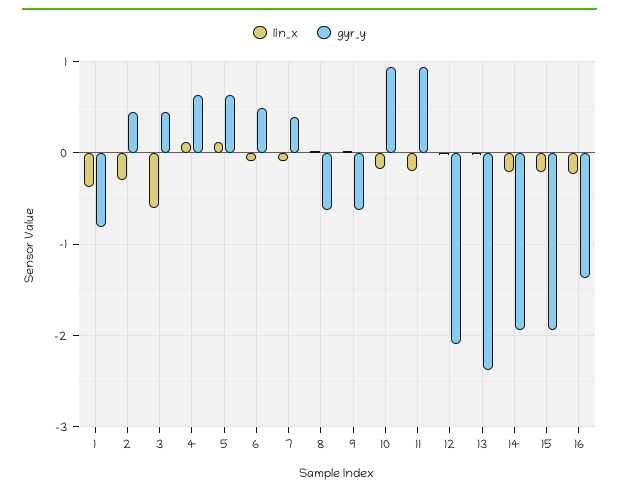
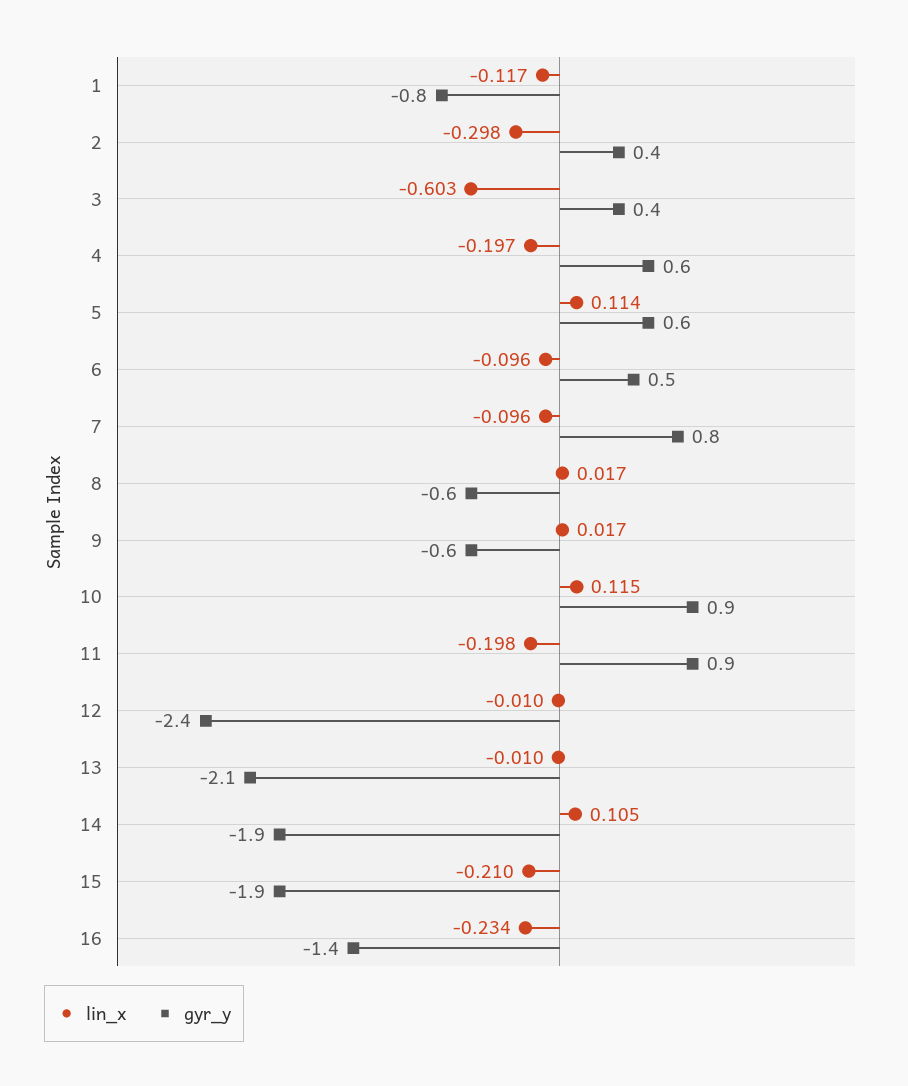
lin_x, 1: -0.4 -> -0.117
lin_x, 4: 0.1 -> -0.197
gyr_y, 7: 0.4 -> 0.8
lin_x, 10: -0.2 -> 0.115
gyr_y, 12: -2.1 -> -2.4
gyr_y, 13: -2.4 -> -2.1
lin_x, 14: -0.2 -> 0.105

